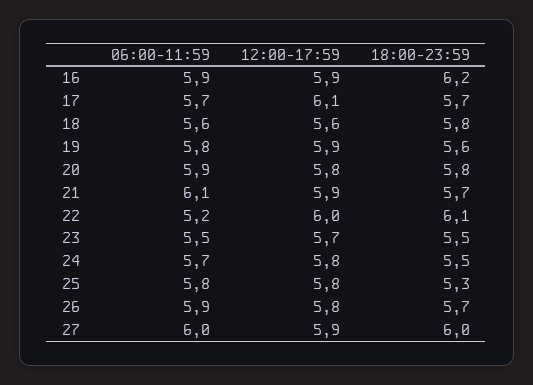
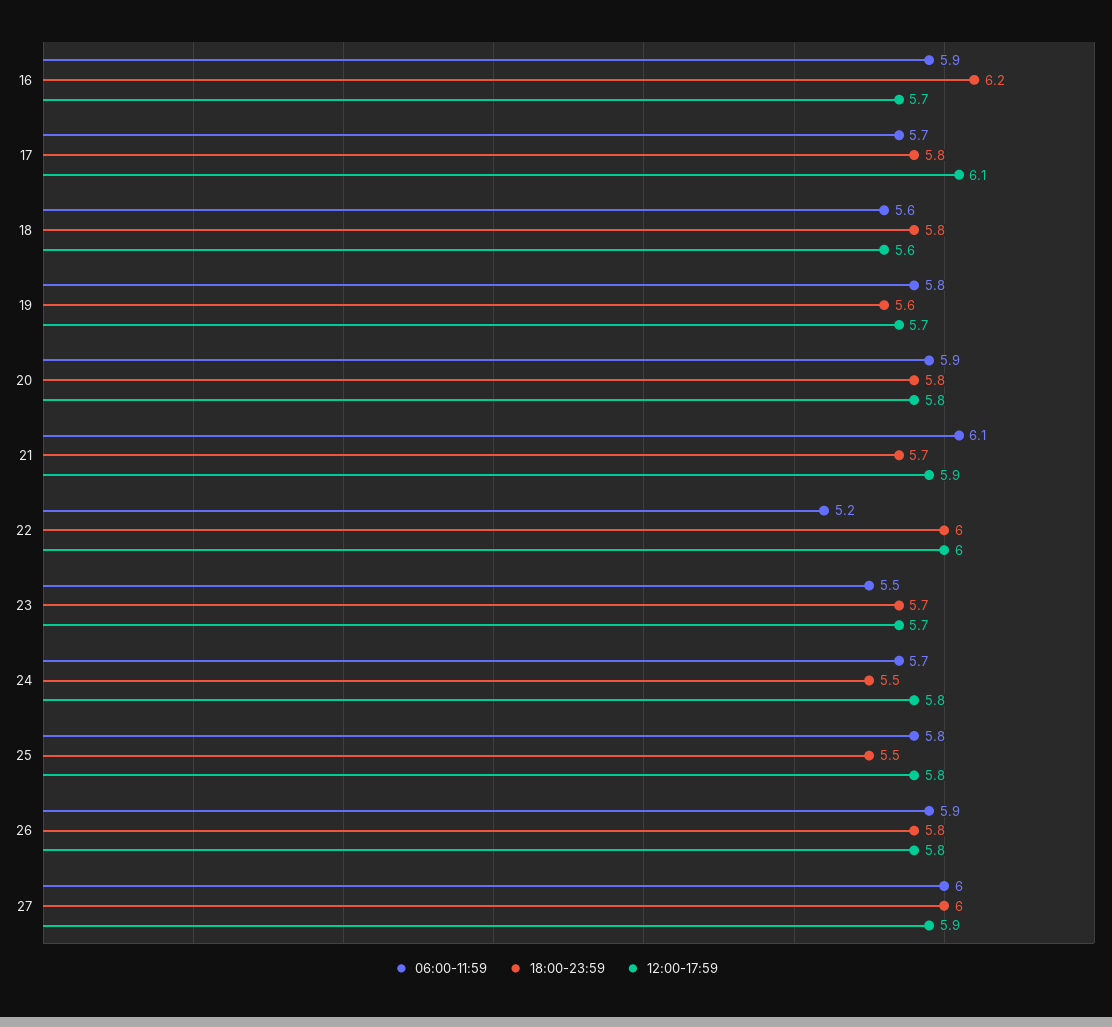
12:00-17:59, 16: 5.9 -> 5.7
18:00-23:59, 17: 5.7 -> 5.8
12:00-17:59, 19: 5.9 -> 5.7
18:00-23:59, 22: 6.1 -> 6
18:00-23:59, 23: 5.5 -> 5.7
18:00-23:59, 25: 5.3 -> 5.5
18:00-23:59, 26: 5.7 -> 5.8

